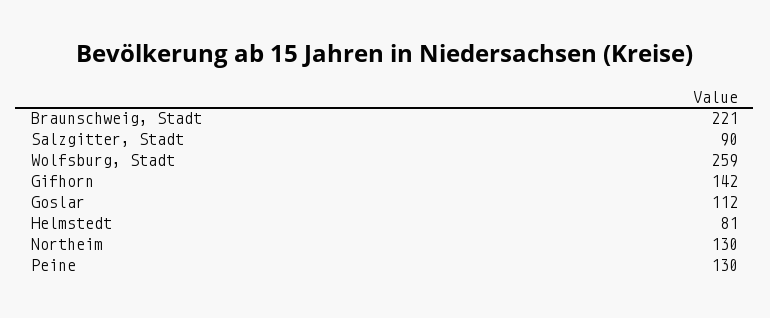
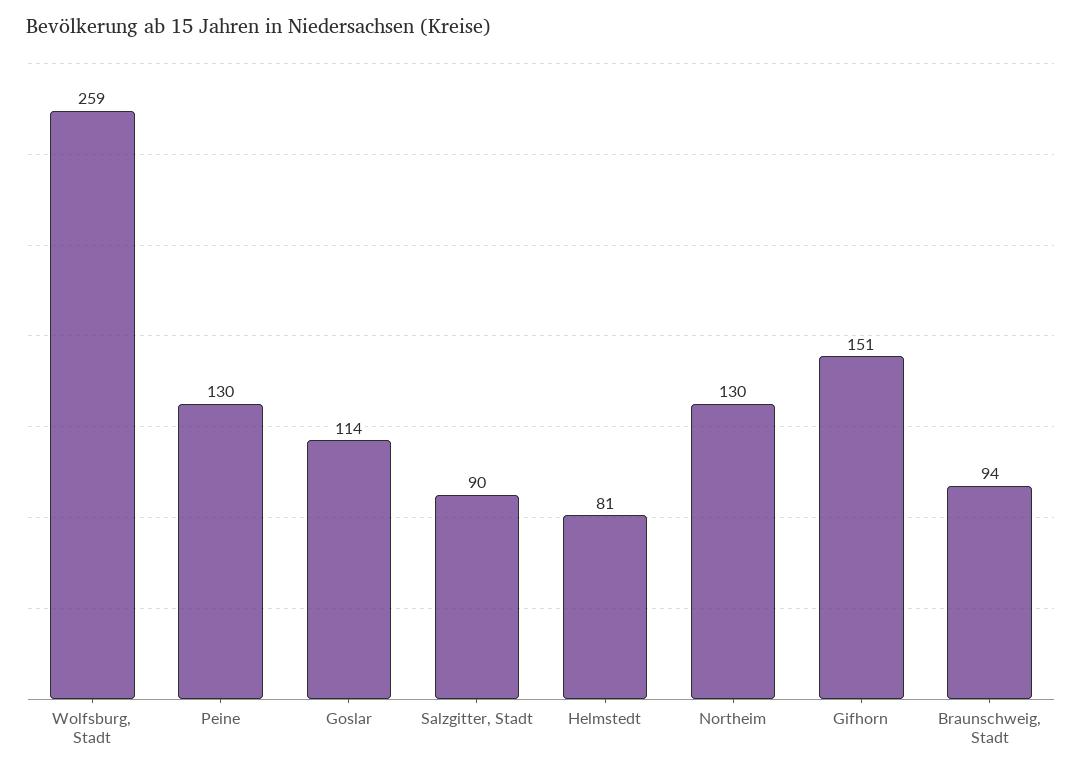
Braunschweig, Stadt: 221 -> 94
Gifhorn: 142 -> 151
Goslar: 112 -> 114

